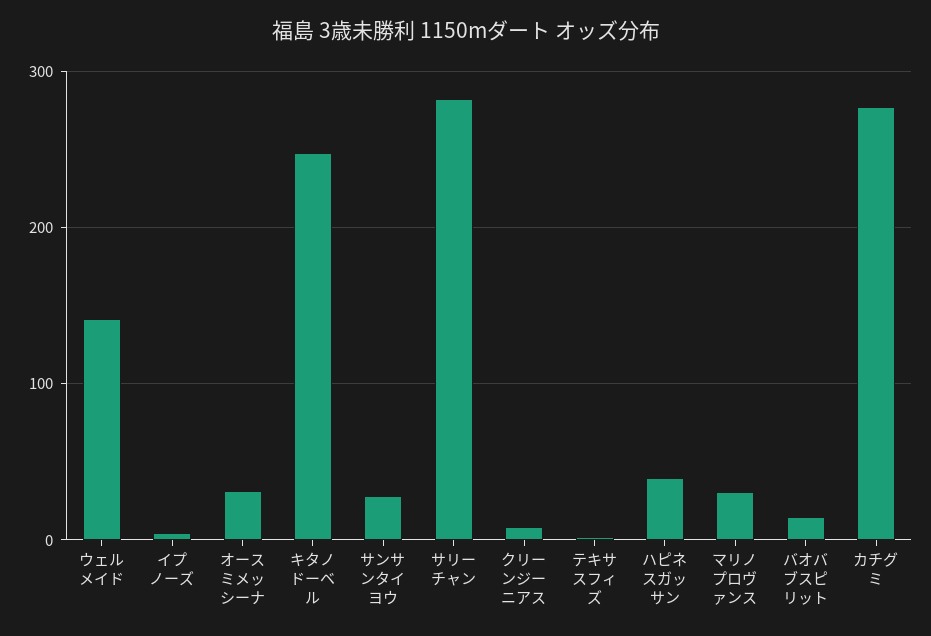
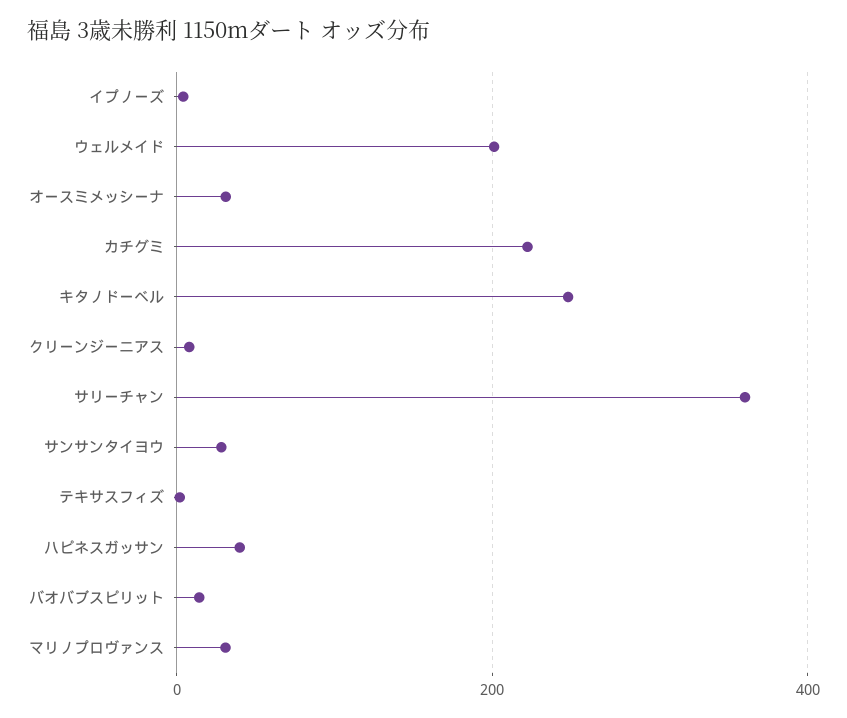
ウェルメイド: 140 -> 200
サリーチャン: 280 -> 360
カチグミ: 280 -> 220

